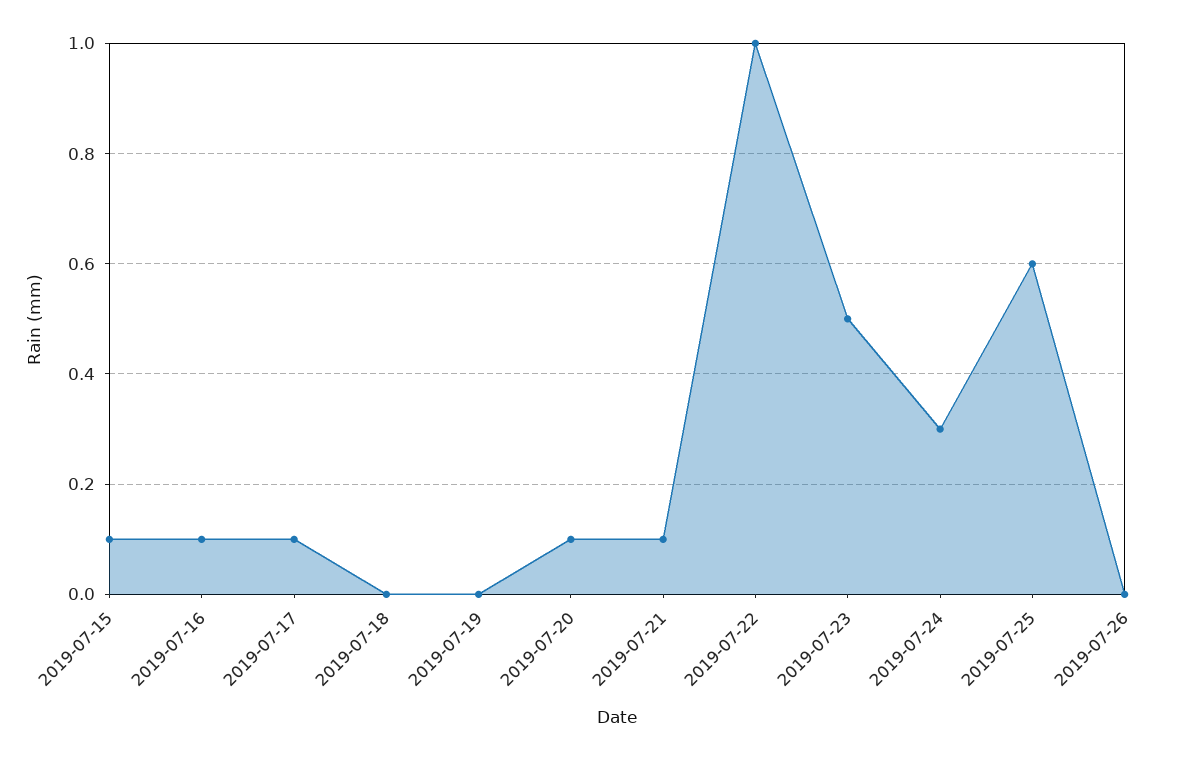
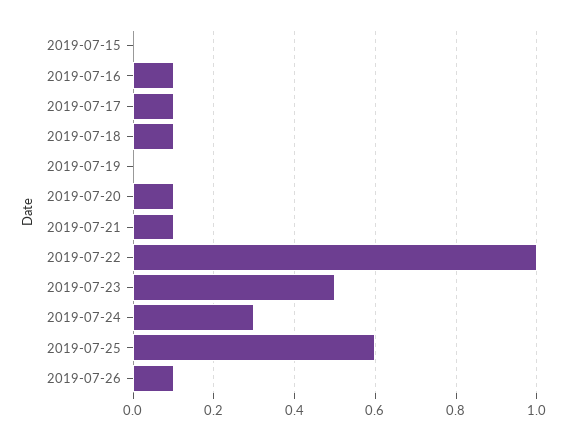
2019-07-15: 0.1 -> 0
2019-07-18: 0 -> 0.1
2019-07-26: 0 -> 0.1

